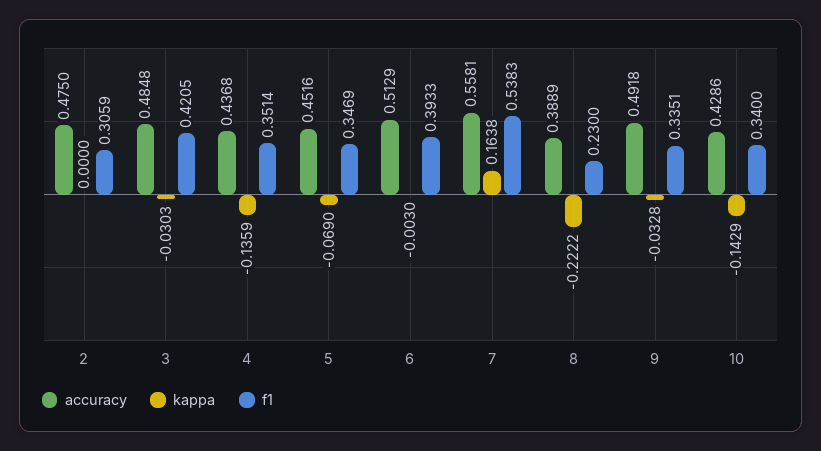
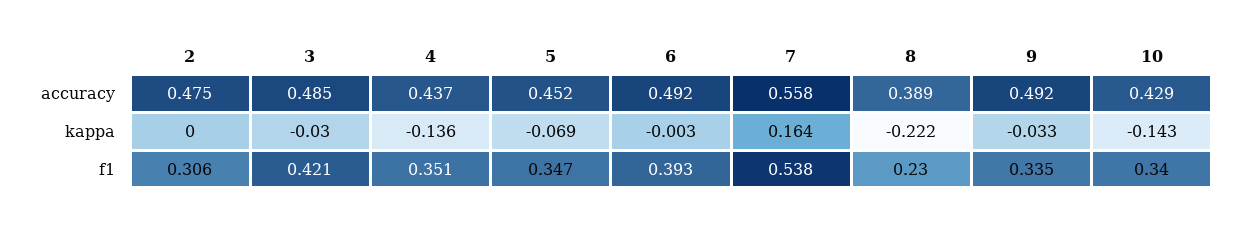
accuracy, 6: 0.5129 -> 0.492

